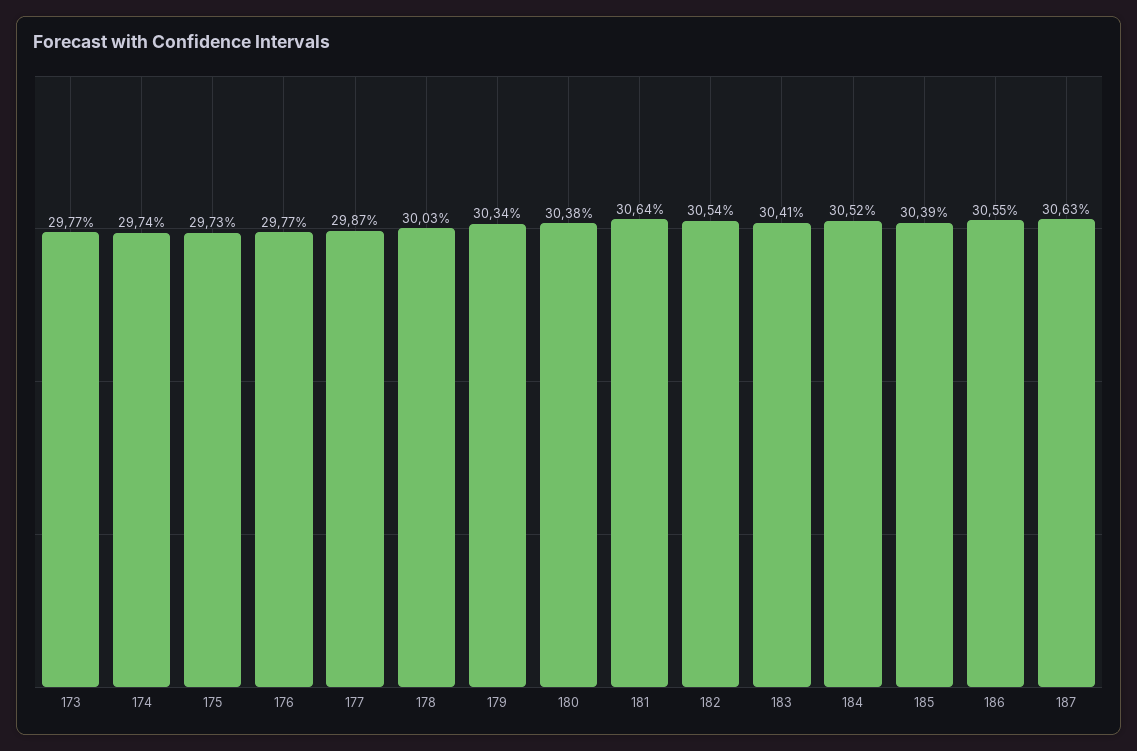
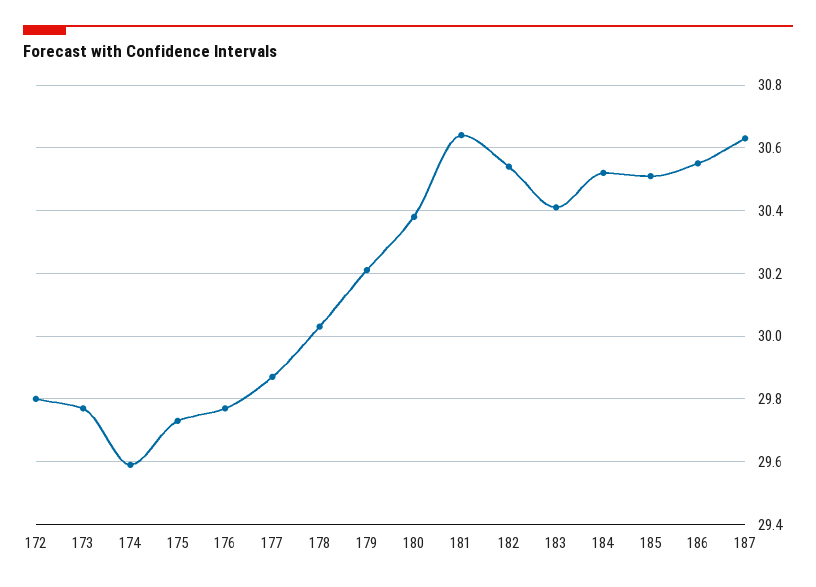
174: 29.74 -> 29.6
179: 30.34 -> 30.2
185: 30.39 -> 30.5
172: none -> 29.8

